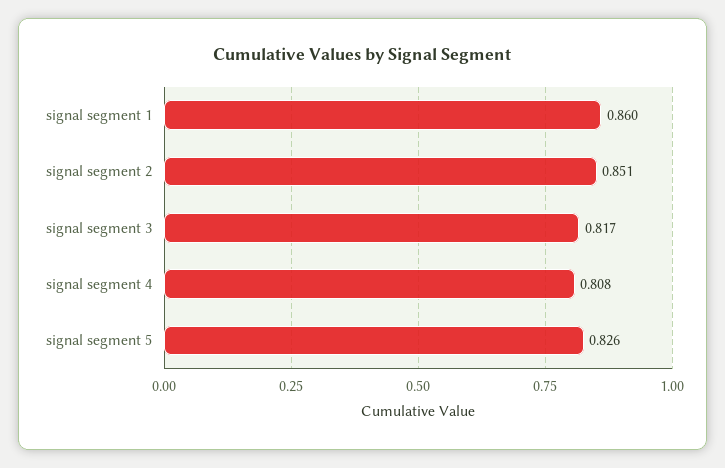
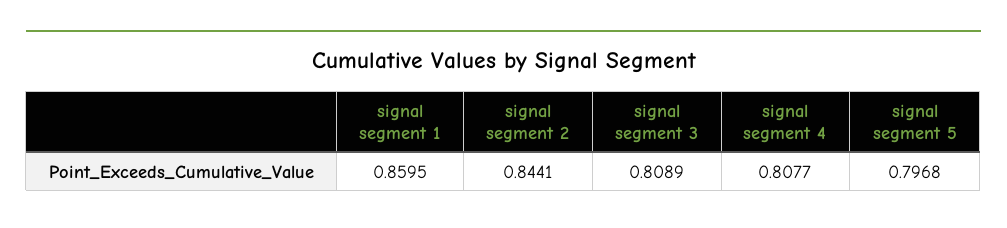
signal segment 2: 0.851 -> 0.8441
signal segment 3: 0.817 -> 0.8089
signal segment 5: 0.826 -> 0.7968

